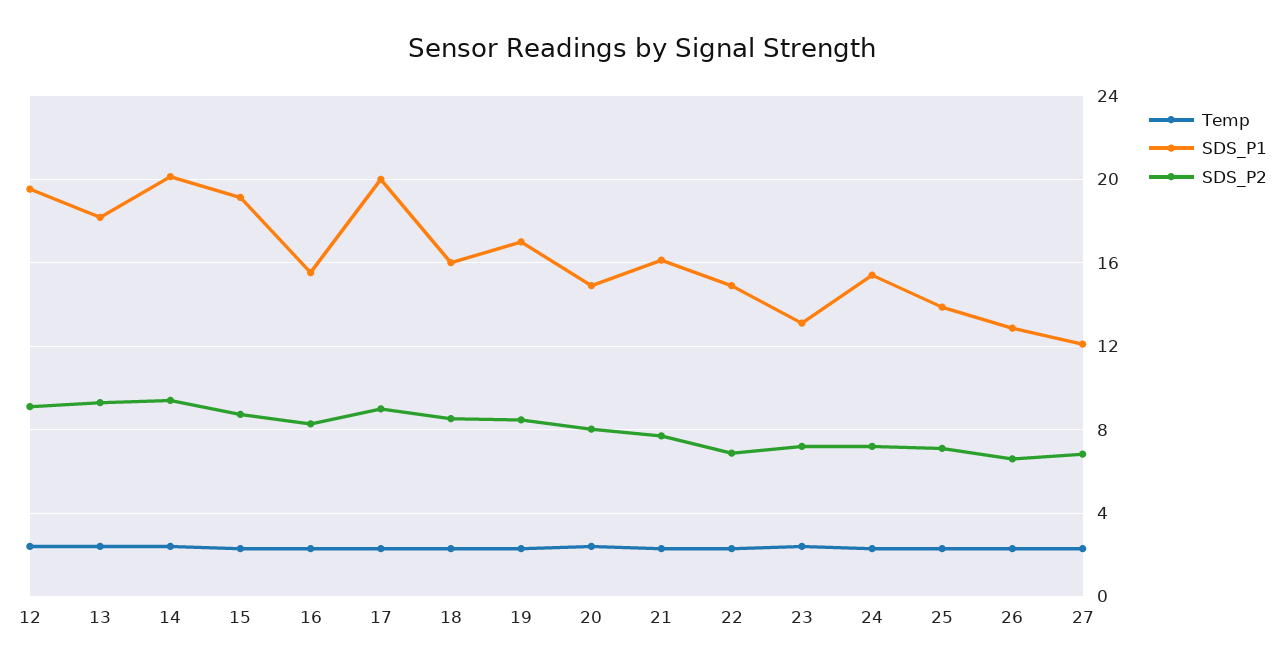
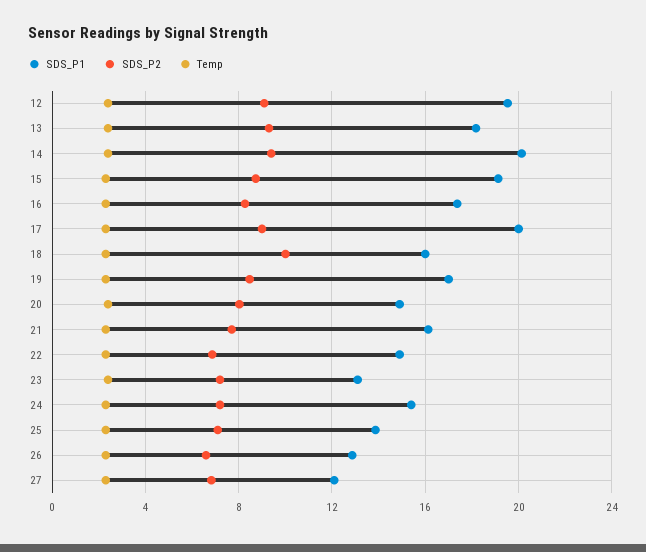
SDS_P1, 16: 15.5 -> 17.5
SDS_P2, 18: 8.5 -> 10

